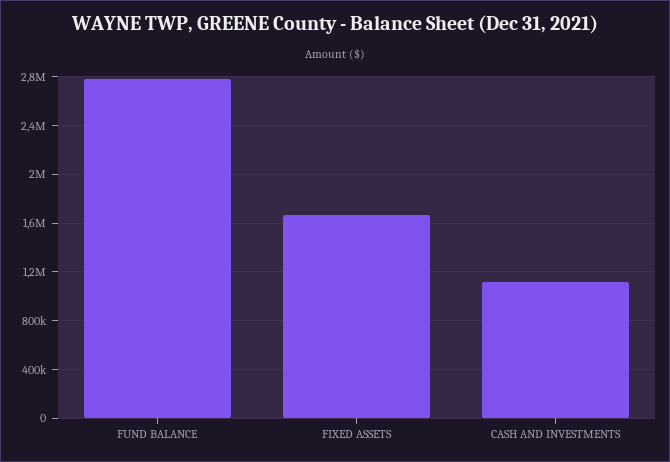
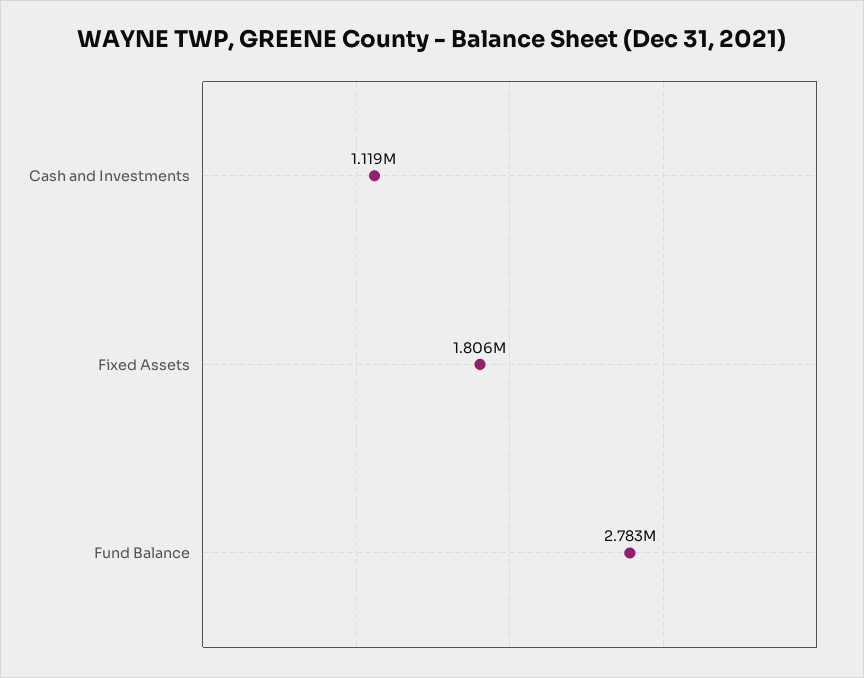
FIXED ASSETS: 1650000 -> 1806000

